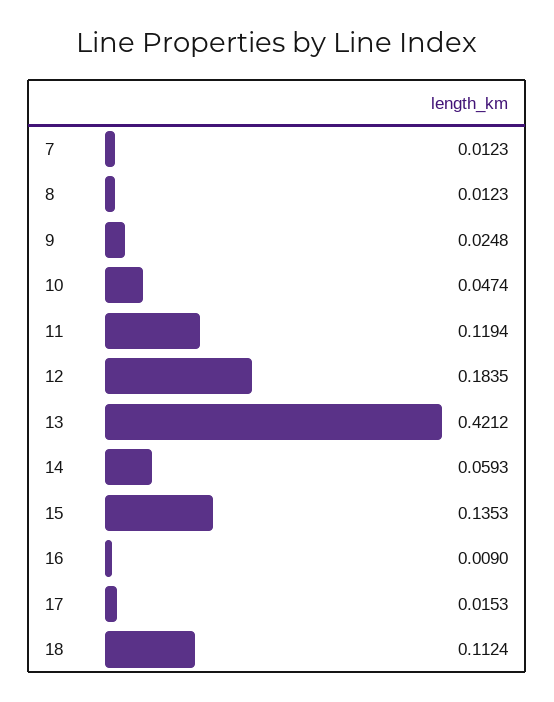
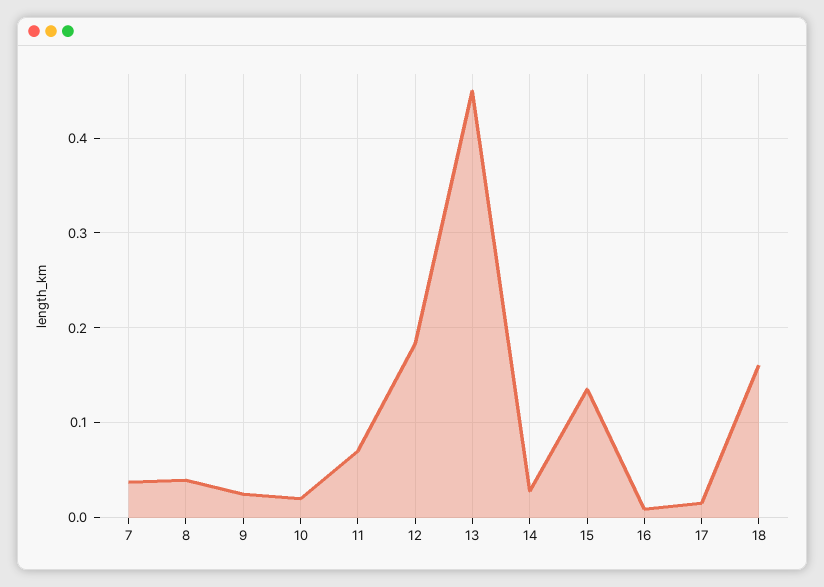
7: 0.0123 -> 0.04
8: 0.0123 -> 0.04
10: 0.0474 -> 0.02
11: 0.1194 -> 0.07
13: 0.4212 -> 0.45
14: 0.0593 -> 0.03
18: 0.1124 -> 0.16

